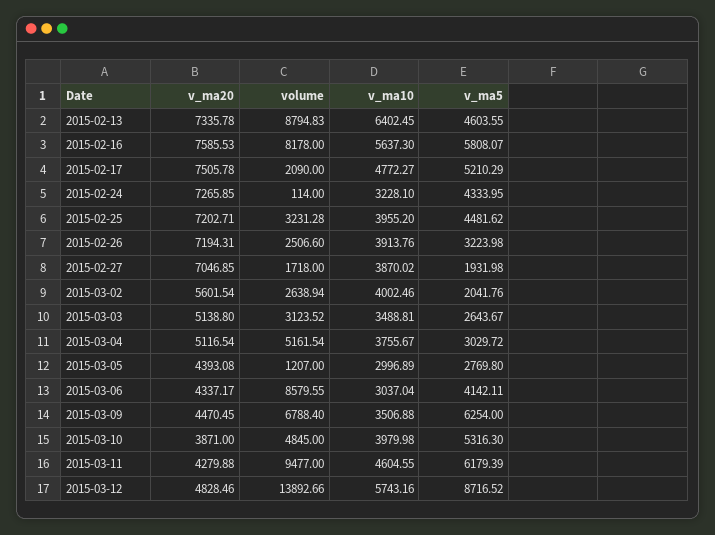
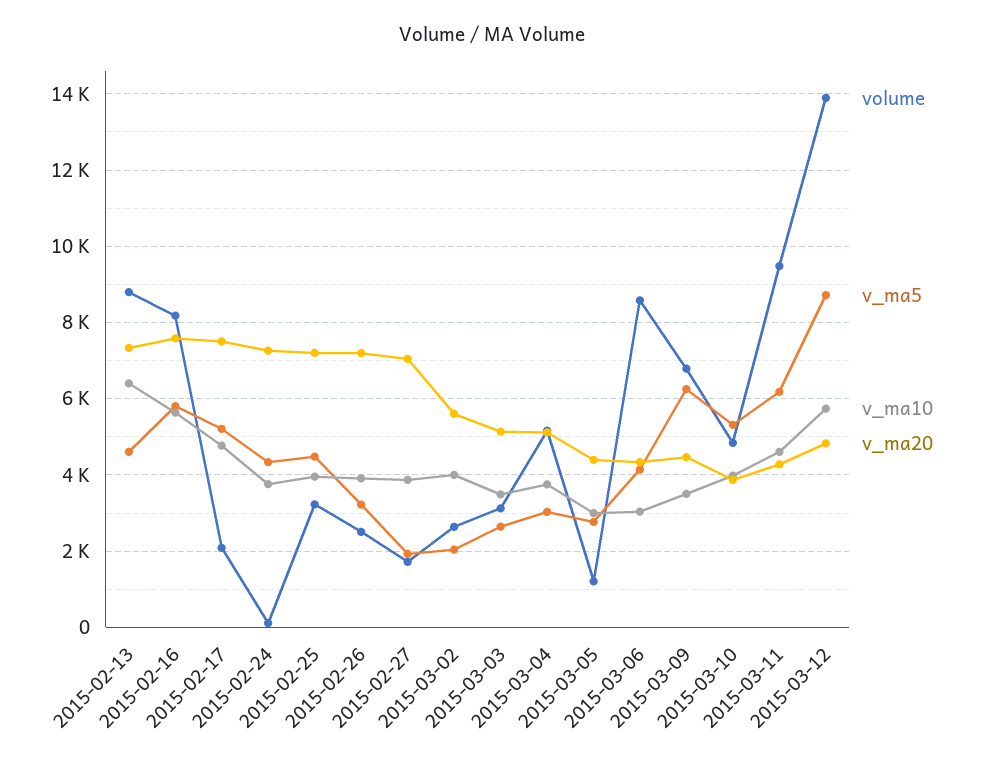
v_ma10, 2015-02-24: 3228.1 -> 3800

